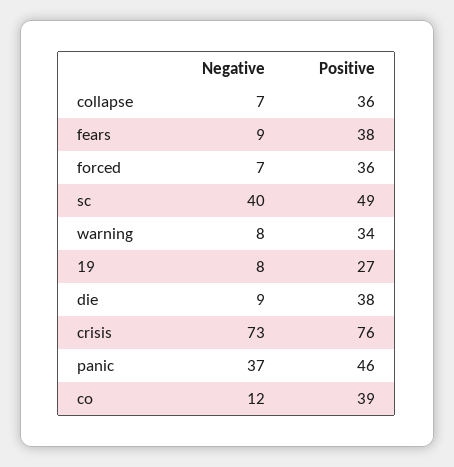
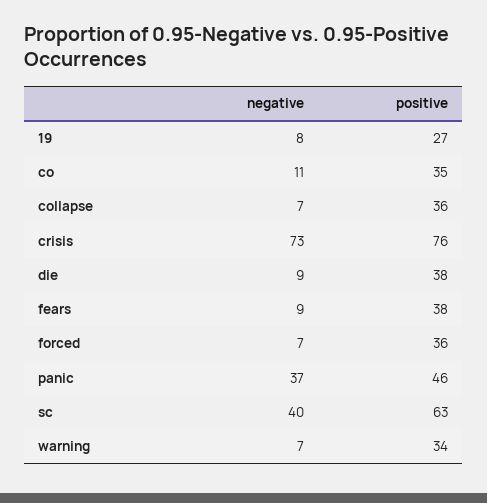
Positive, sc: 49 -> 63
Negative, warning: 8 -> 7
Negative, co: 12 -> 11
Positive, co: 39 -> 35

